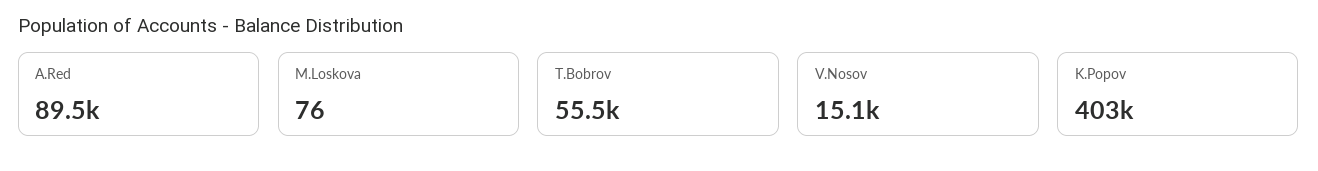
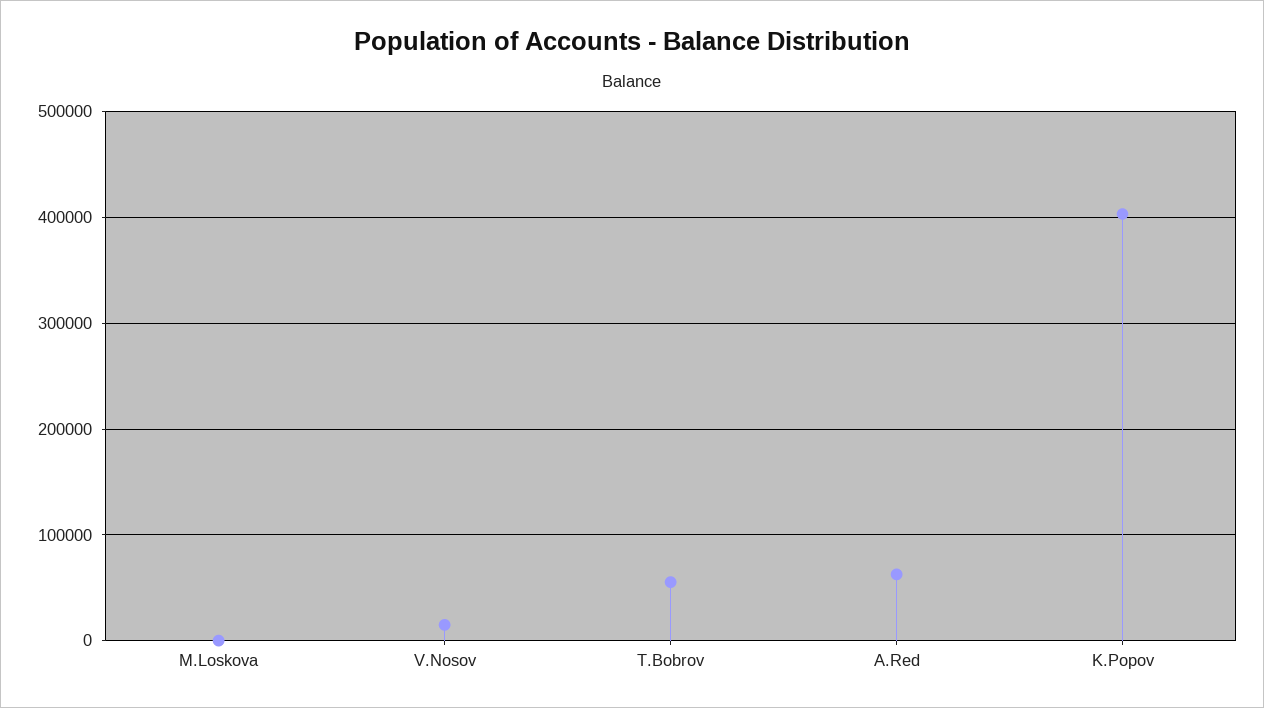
A.Red: 89500 -> 60000

